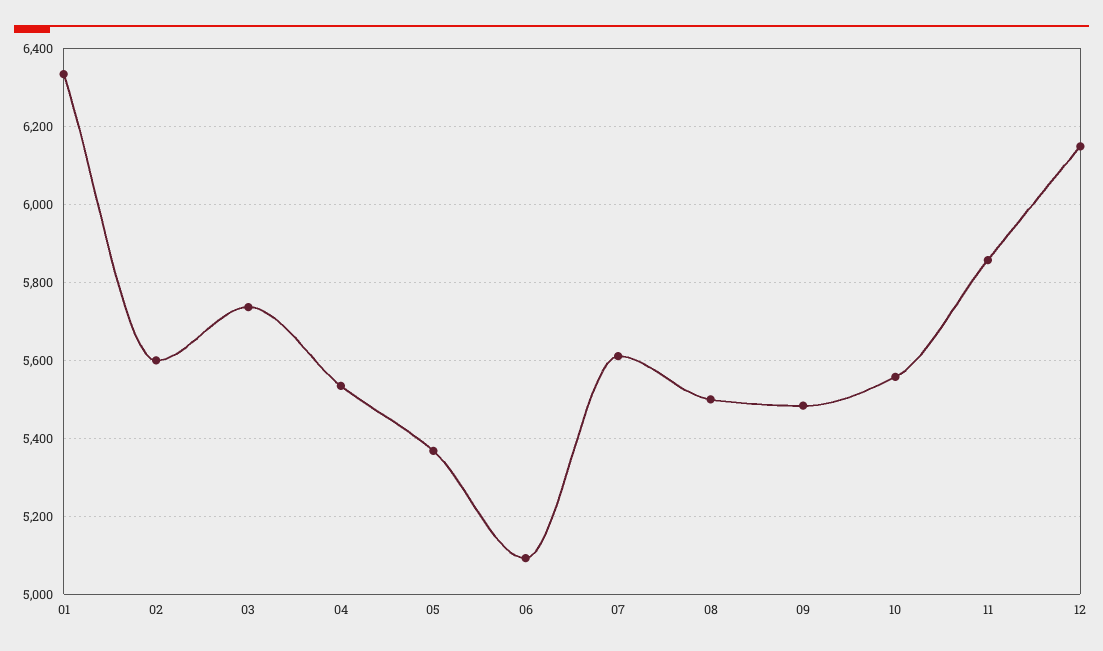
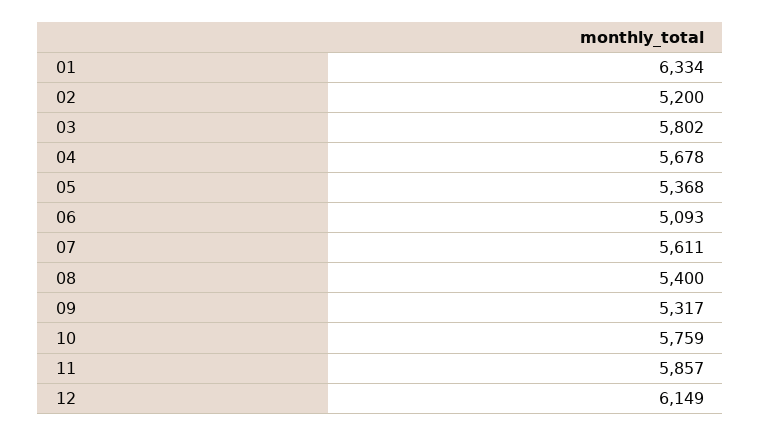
02: 5600 -> 5200
03: 5740 -> 5802
04: 5540 -> 5678
08: 5500 -> 5400
09: 5480 -> 5317
10: 5560 -> 5759

